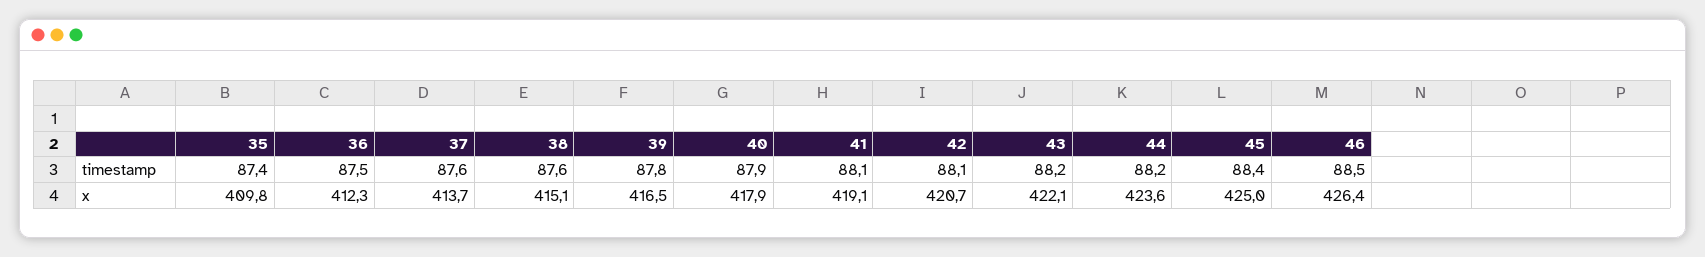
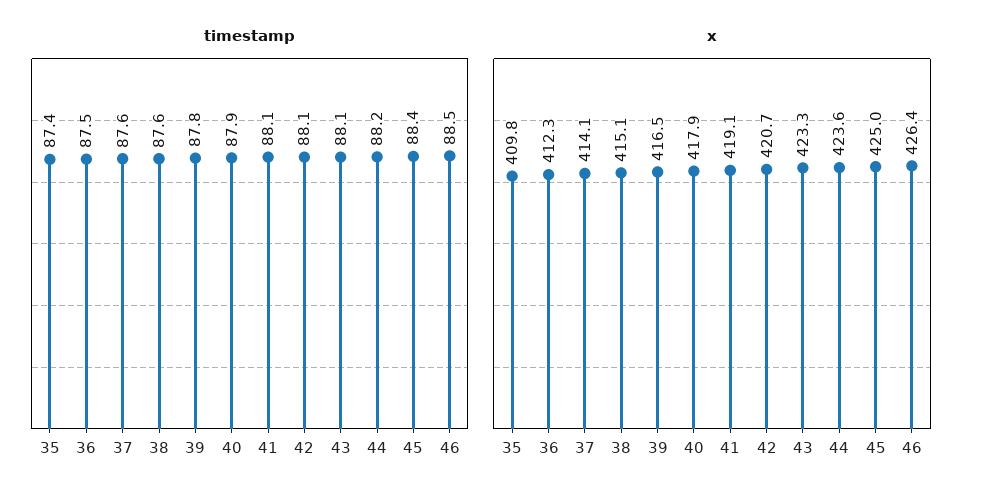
timestamp, 43: 88.2 -> 88.1
x, 37: 413.7 -> 414.1
x, 43: 422.1 -> 423.3

